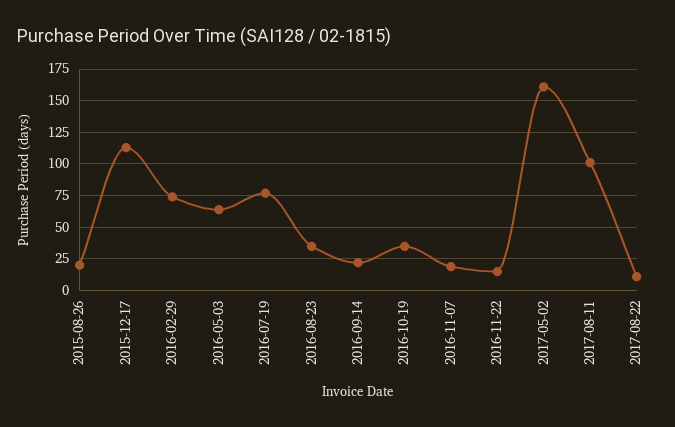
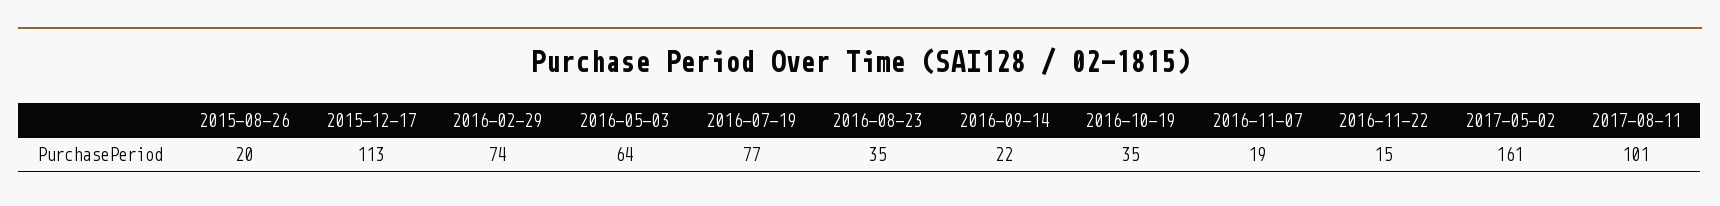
2017-08-22: 10 -> none

